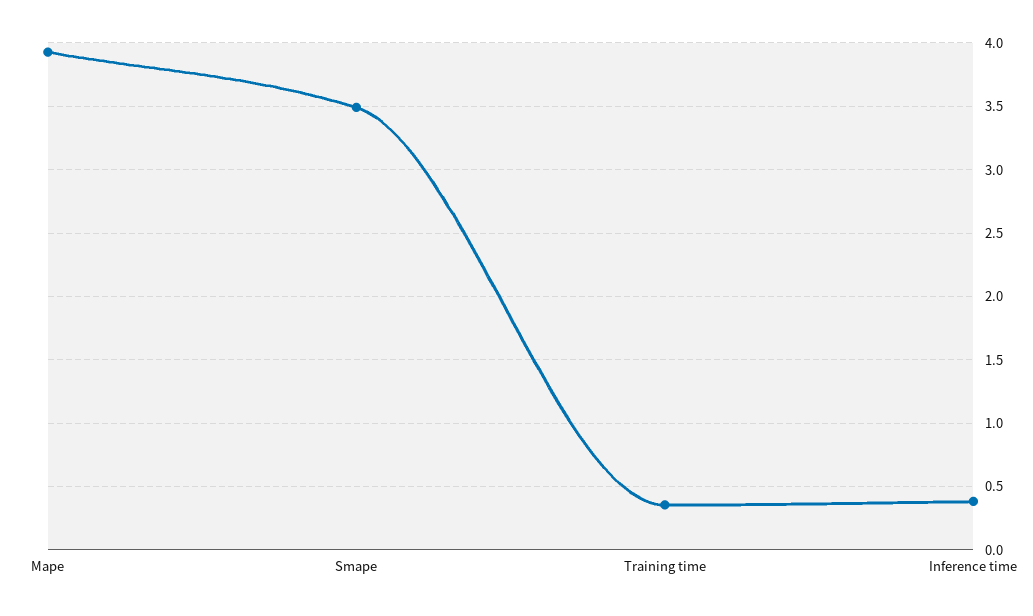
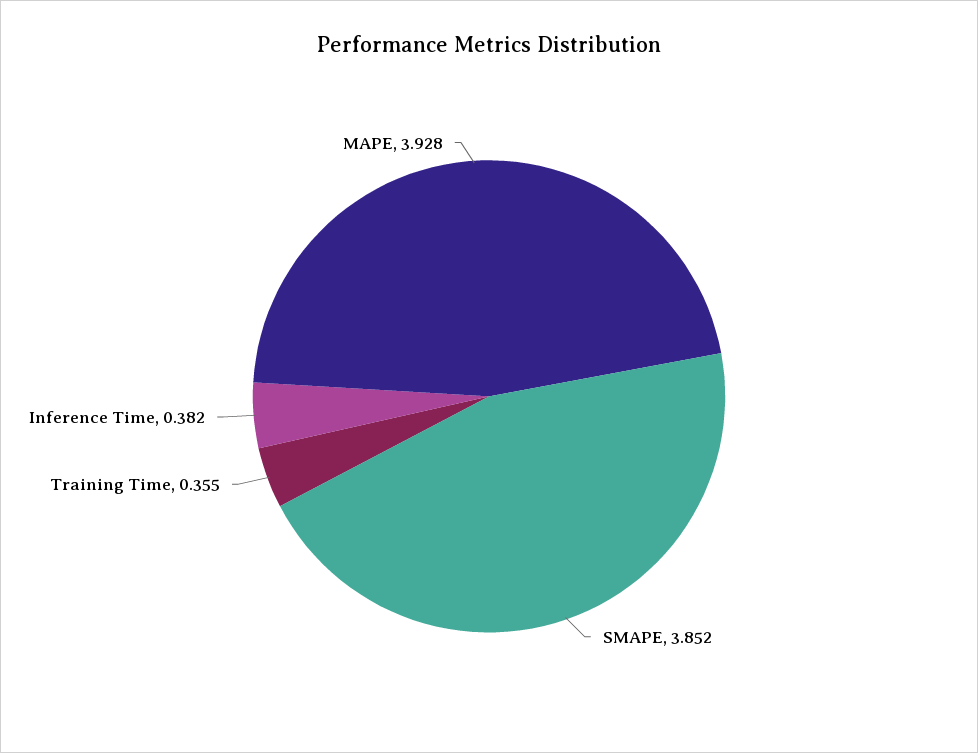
Smape: 3.5 -> 3.852

